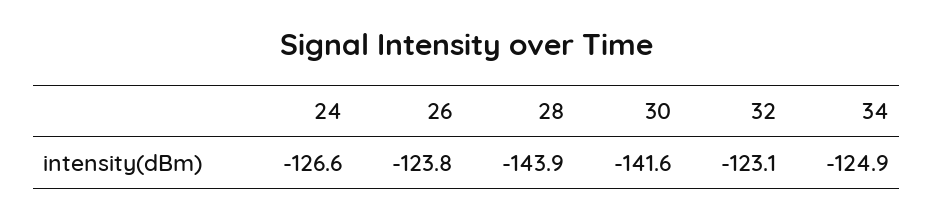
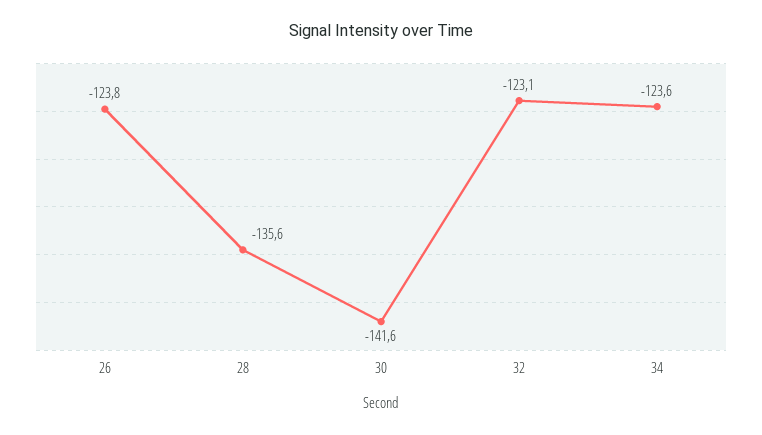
24: -126.6 -> none
28: -143.9 -> -135.6
34: -124.9 -> -123.6

